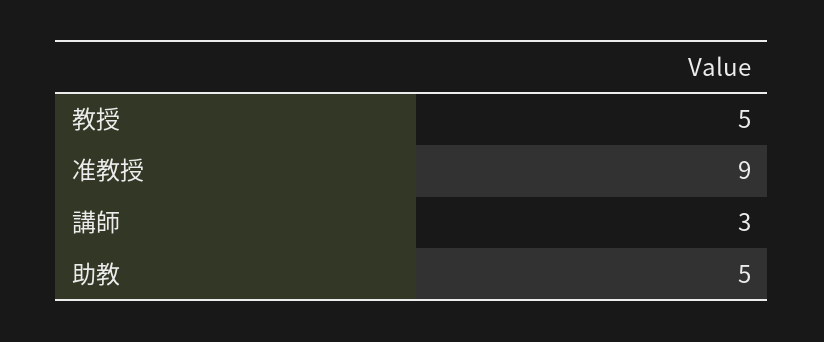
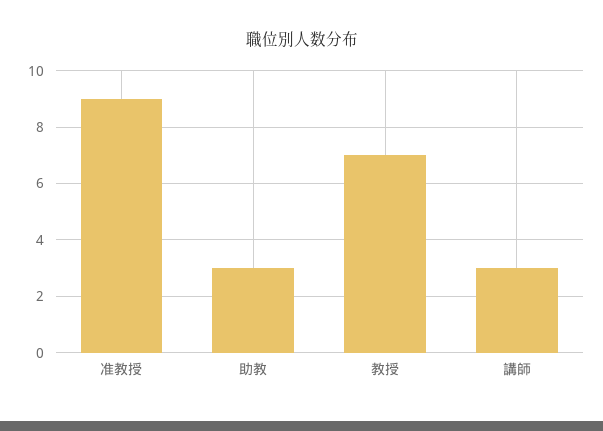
教授: 5 -> 7
助教: 5 -> 3

